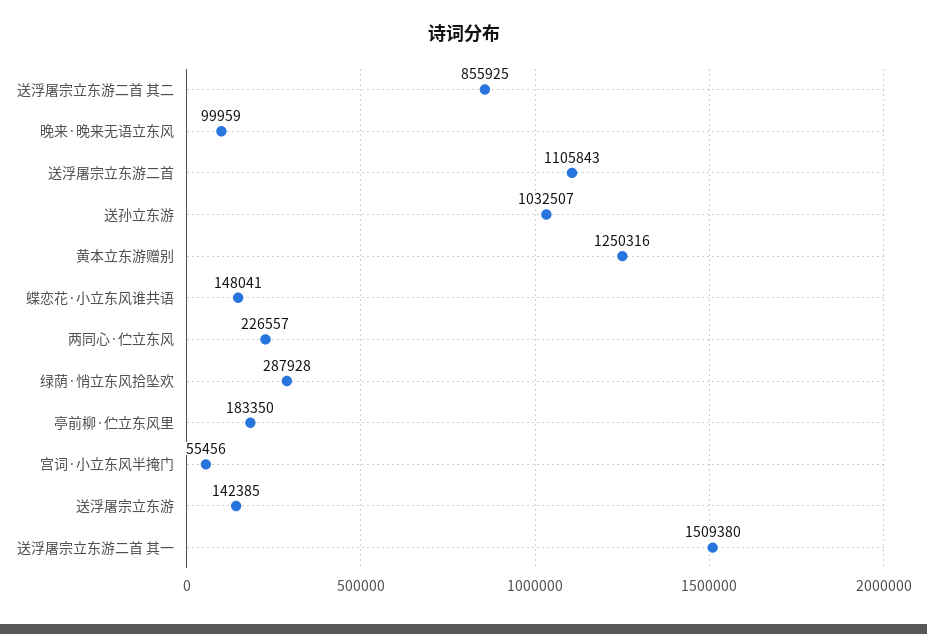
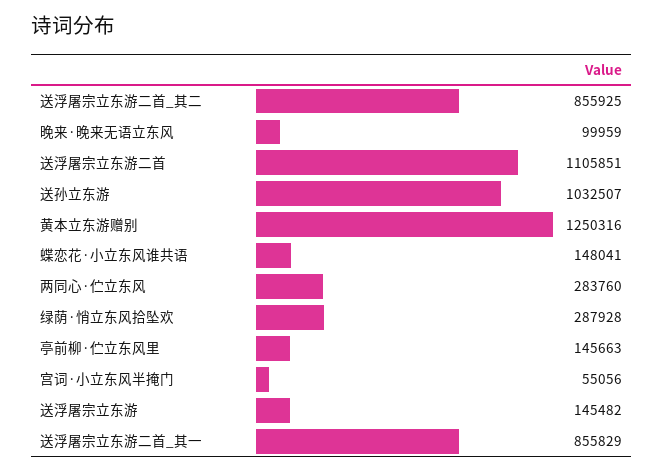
送浮屠宗立东游二首: 1105843 -> 1105851
两同心·伫立东风: 226557 -> 283760
亭前柳·伫立东风里: 183350 -> 145663
宫词·小立东风半掩门: 55456 -> 55056
送浮屠宗立东游: 142385 -> 145482
送浮屠宗立东游二首 其一: 1509380 -> 855829

